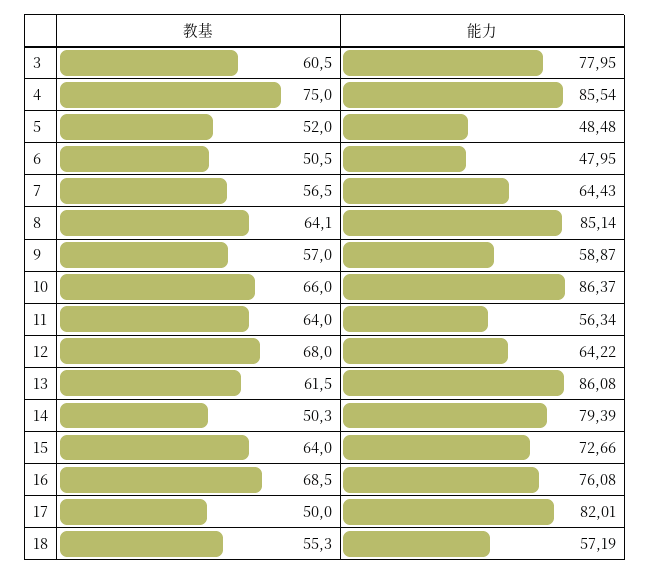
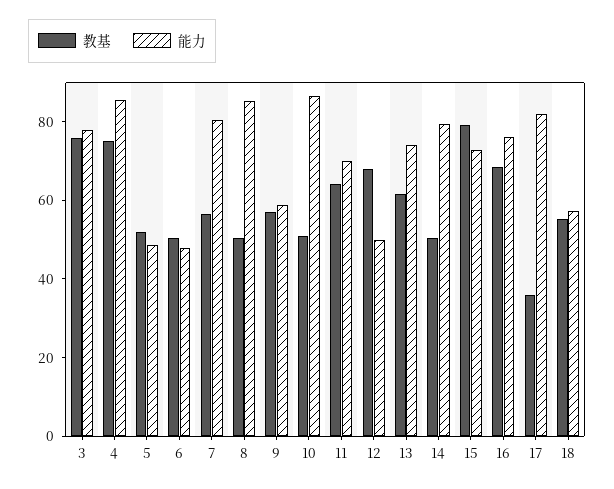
教基, 3: 60.5 -> 75
能力, 7: 64.43 -> 80
教基, 8: 64.1 -> 50
教基, 10: 66 -> 50
能力, 11: 56.34 -> 70
能力, 12: 64.22 -> 50
能力, 13: 86.08 -> 75
教基, 15: 64 -> 80
教基, 17: 50 -> 35

